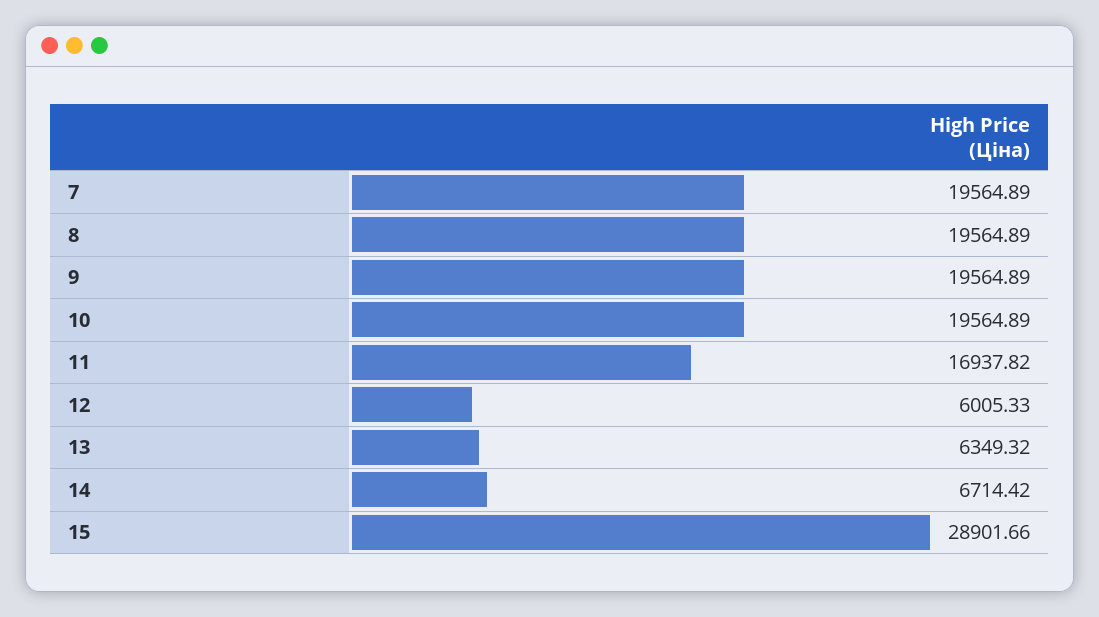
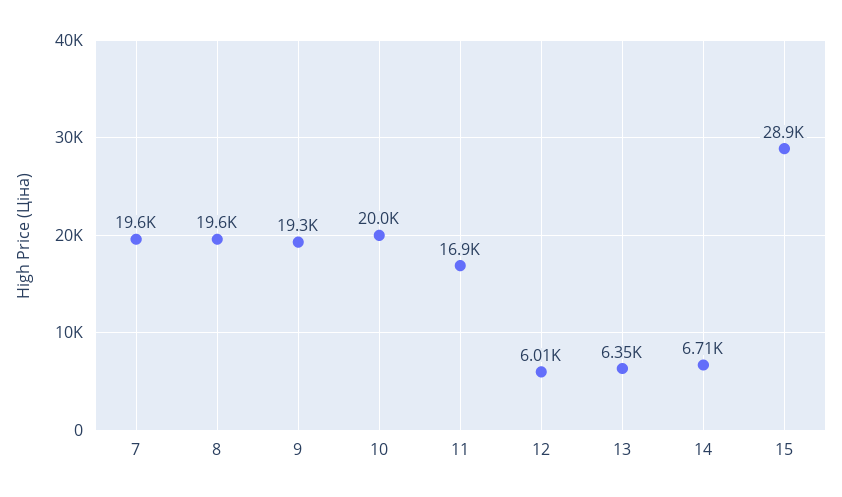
9: 19564.89 -> 19300
10: 19564.89 -> 20000

